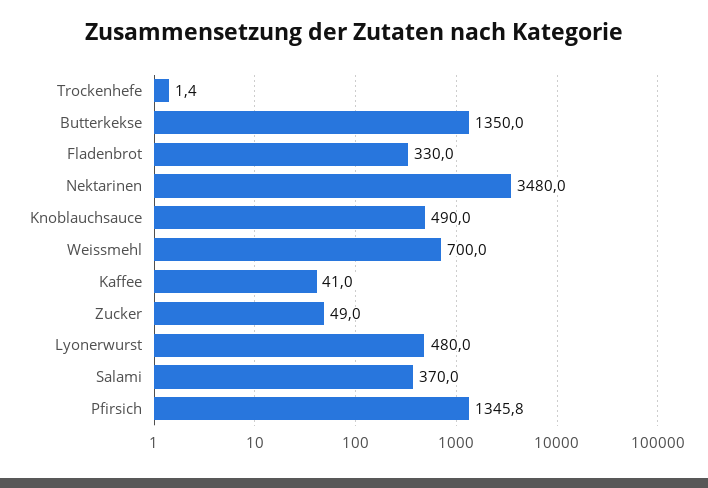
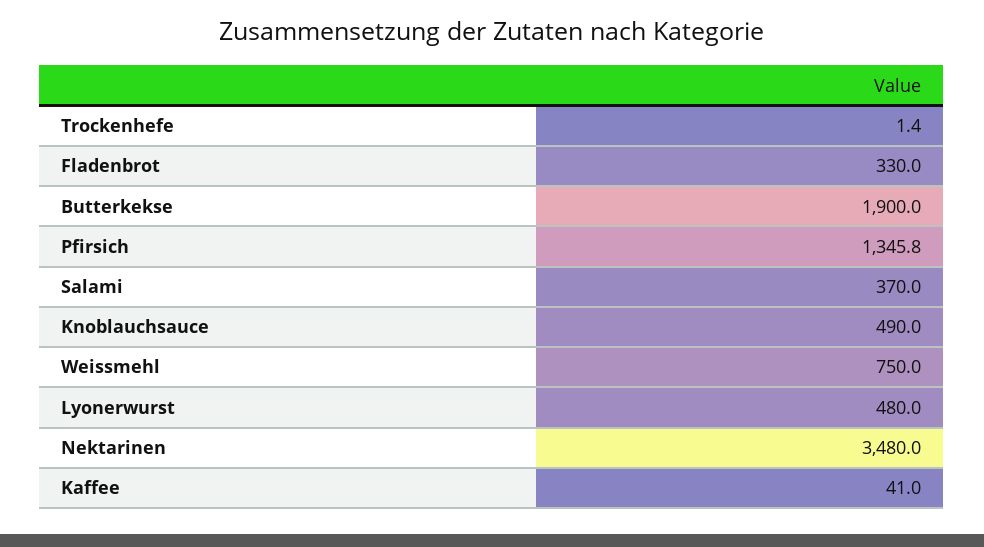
Butterkekse: 1350 -> 1900
Weissmehl: 700 -> 750
Zucker: 49 -> none

